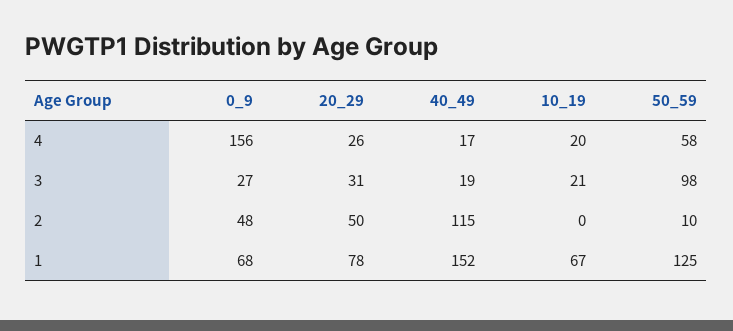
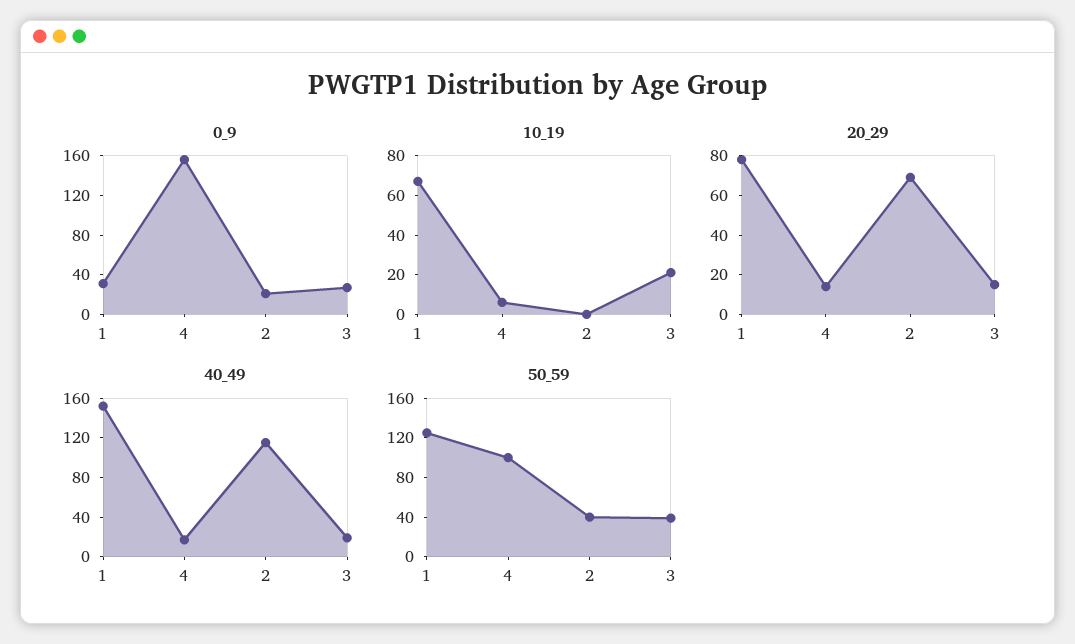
20_29, 4: 26 -> 15
10_19, 4: 20 -> 5
50_59, 4: 58 -> 100
20_29, 3: 31 -> 15
50_59, 3: 98 -> 40
0_9, 2: 48 -> 20
20_29, 2: 50 -> 70
50_59, 2: 10 -> 40
0_9, 1: 68 -> 30

